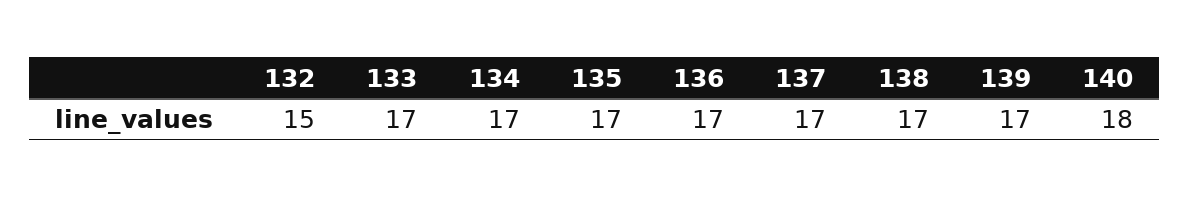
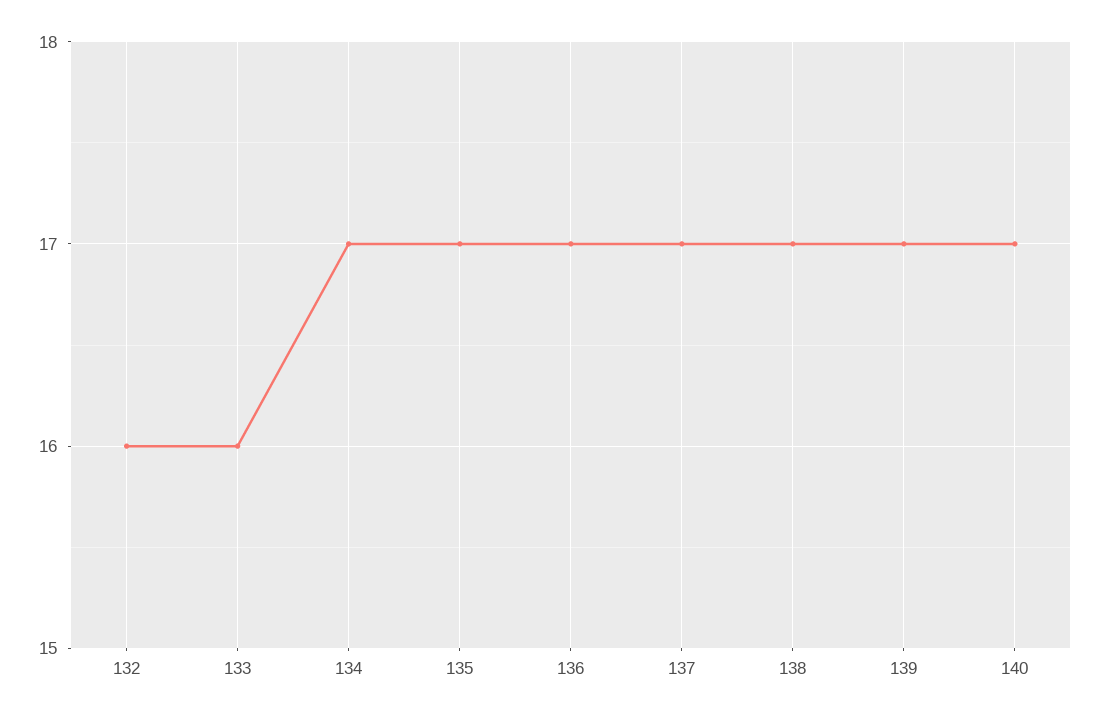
132: 15 -> 16
133: 17 -> 16
140: 18 -> 17

